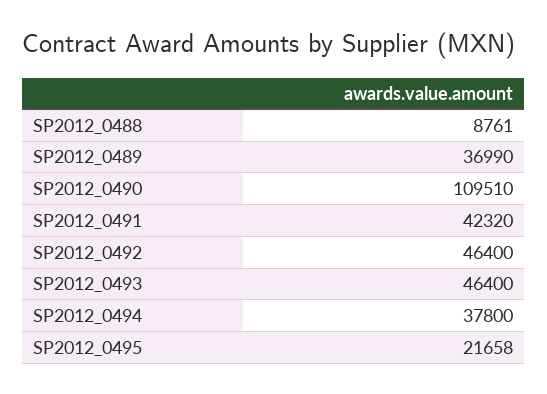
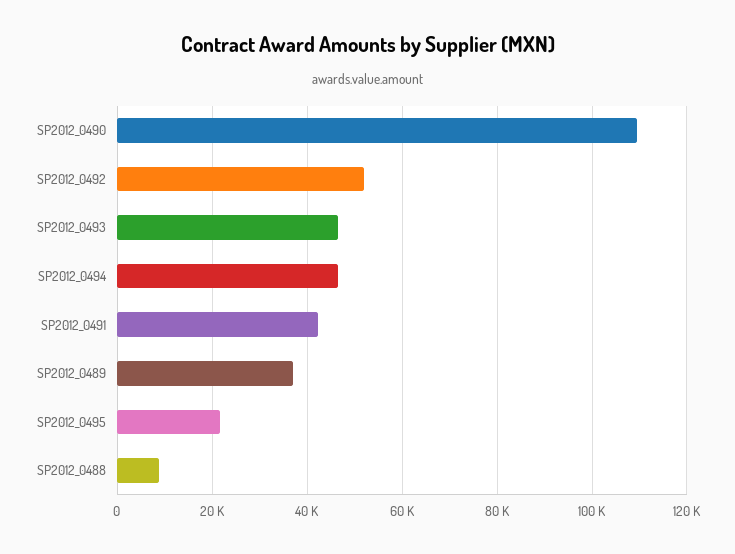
SP2012_0492: 46400 -> 52000
SP2012_0494: 37800 -> 46000

